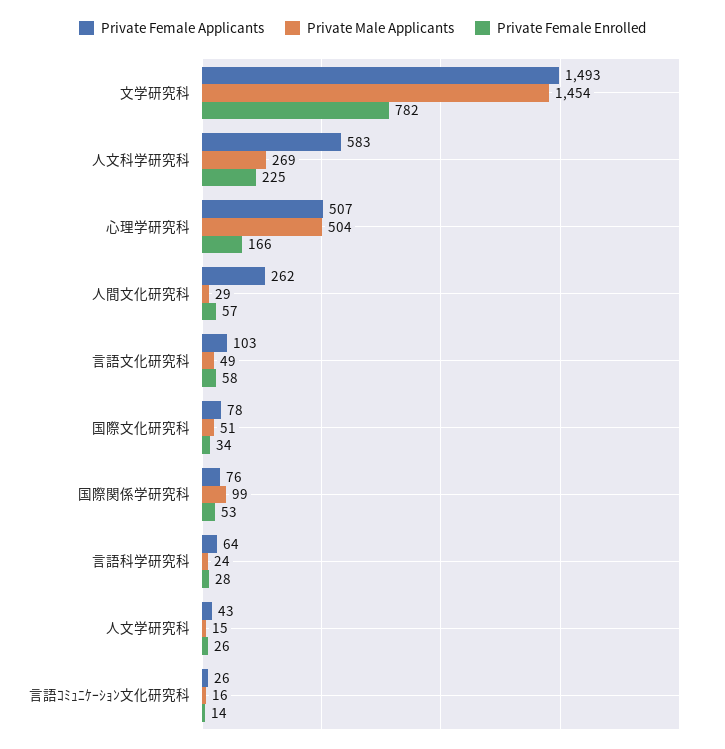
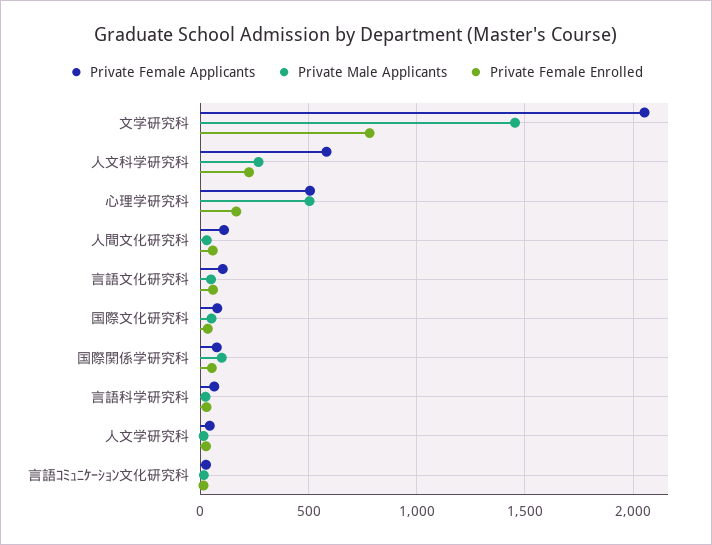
Private Female Applicants, 文学研究科: 1493 -> 2050
Private Female Applicants, 人間文化研究科: 262 -> 100

